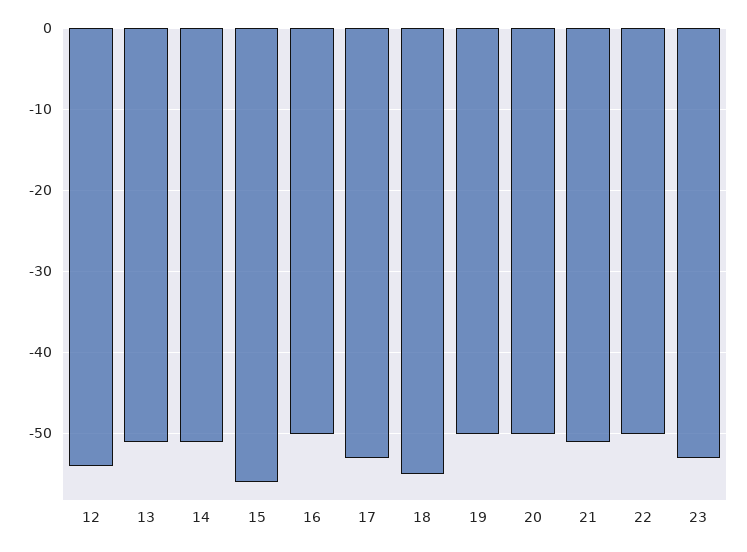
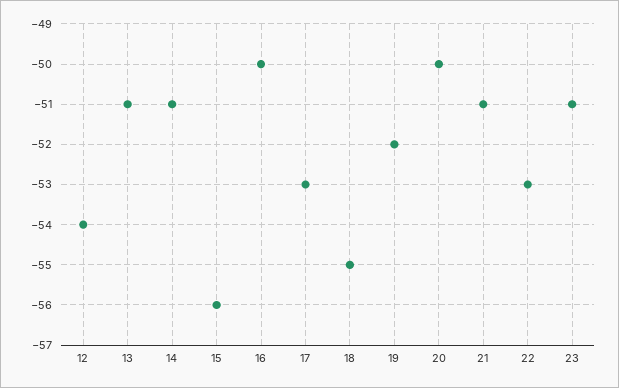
19: -50 -> -52
22: -50 -> -53
23: -53 -> -51

